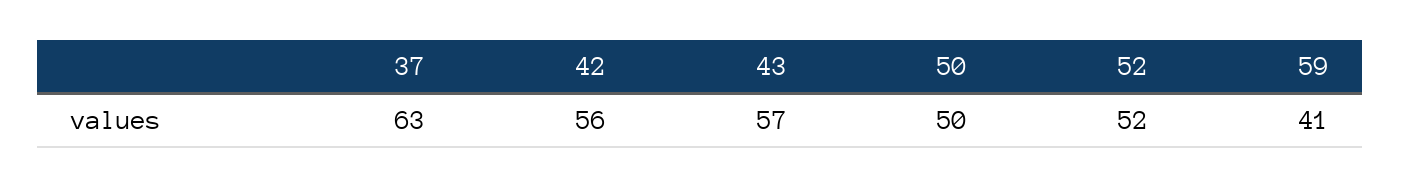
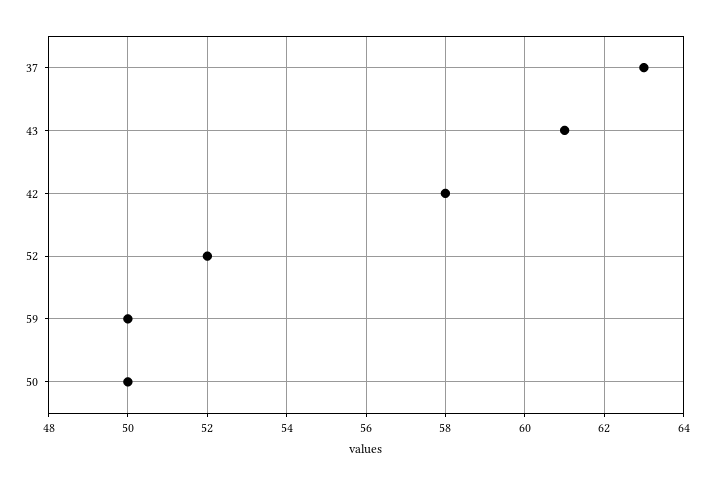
42: 56 -> 58
43: 57 -> 61
59: 41 -> 50

